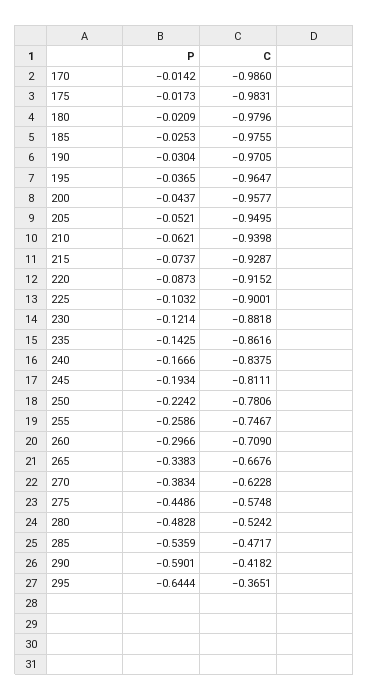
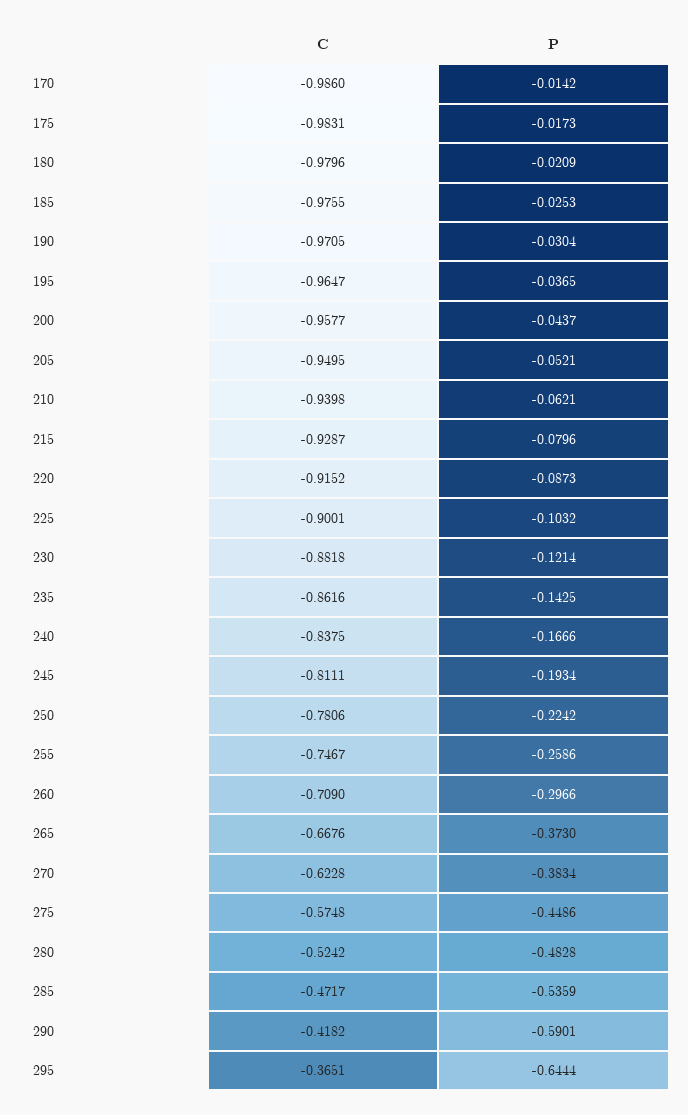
P, 215: -0.0737 -> -0.0796
P, 265: -0.3383 -> -0.373

